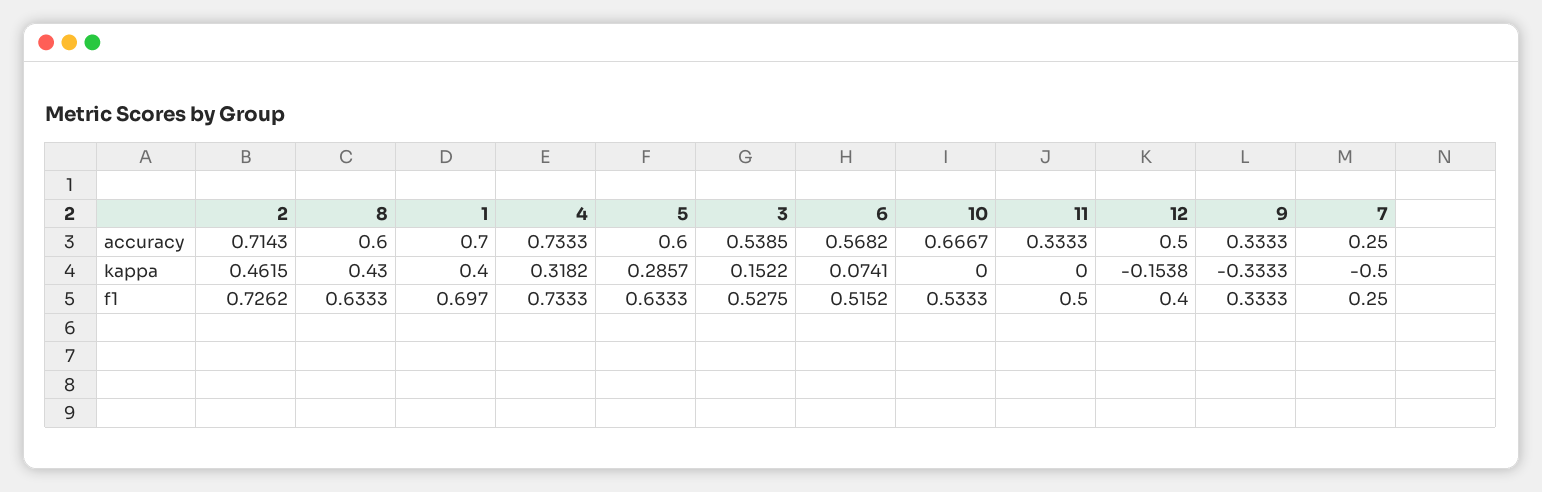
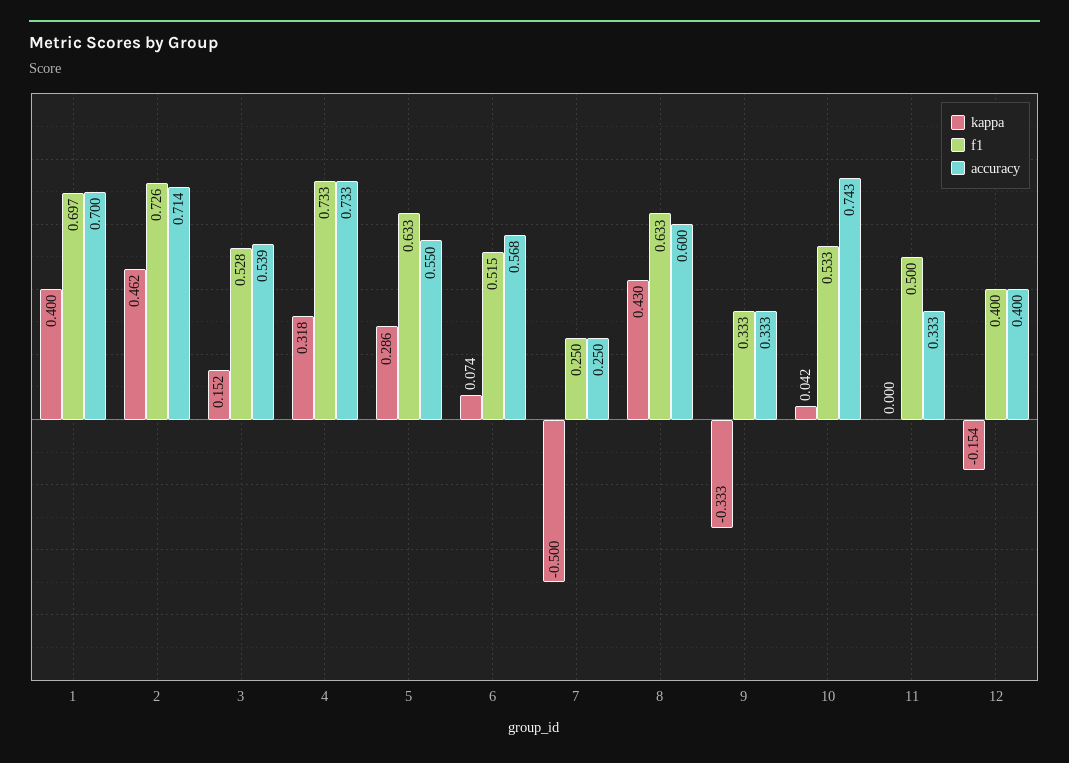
accuracy, 5: 0.6 -> 0.55
accuracy, 10: 0.6667 -> 0.743
accuracy, 12: 0.5 -> 0.4
kappa, 10: 0 -> 0.042

